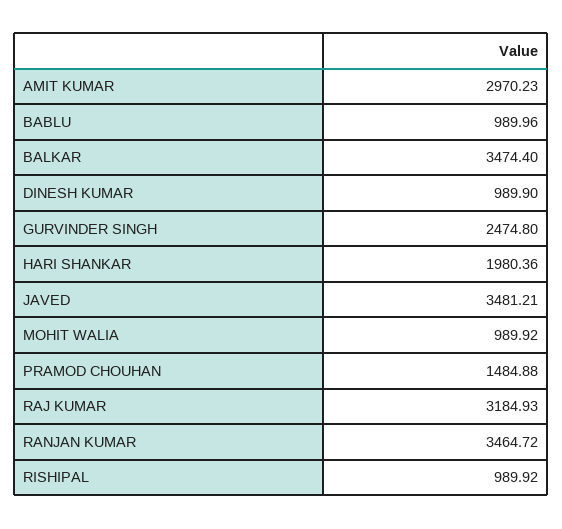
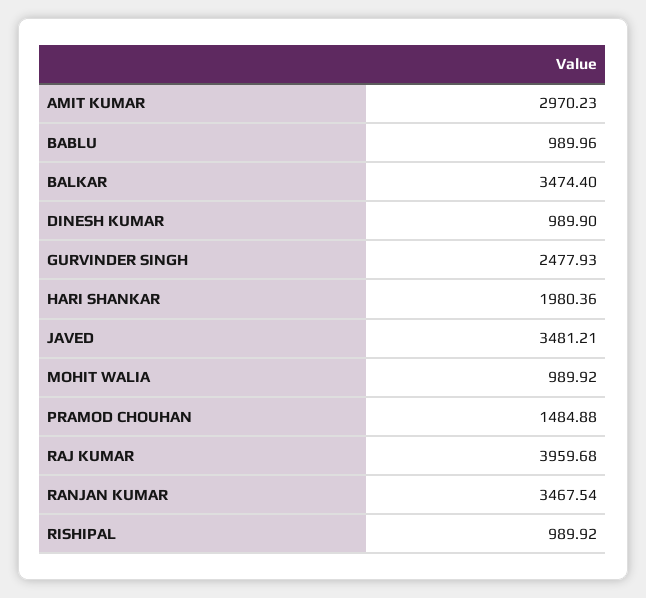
GURVINDER SINGH: 2474.8 -> 2477.93
RAJ KUMAR: 3184.93 -> 3959.68
RANJAN KUMAR: 3464.72 -> 3467.54

